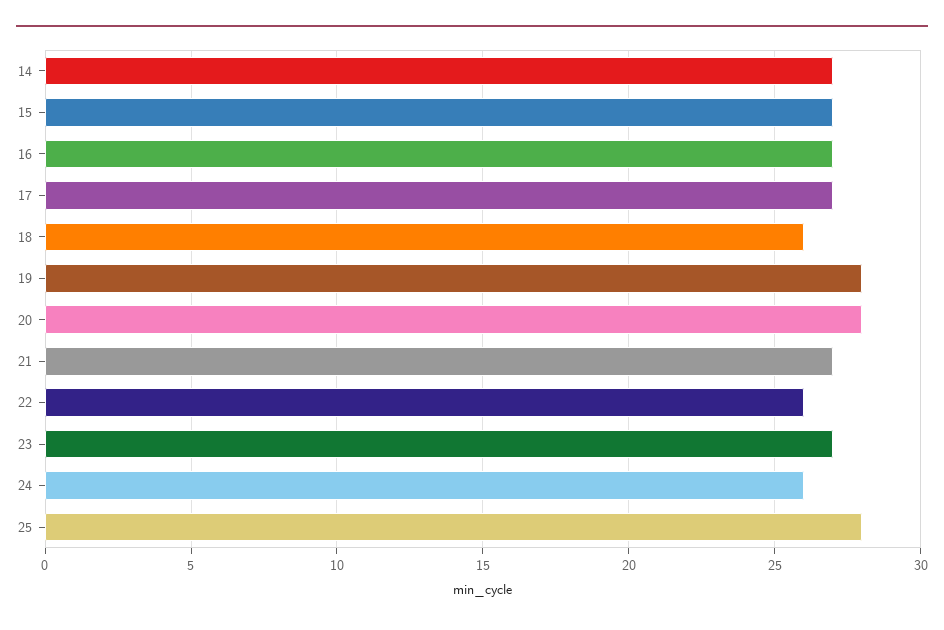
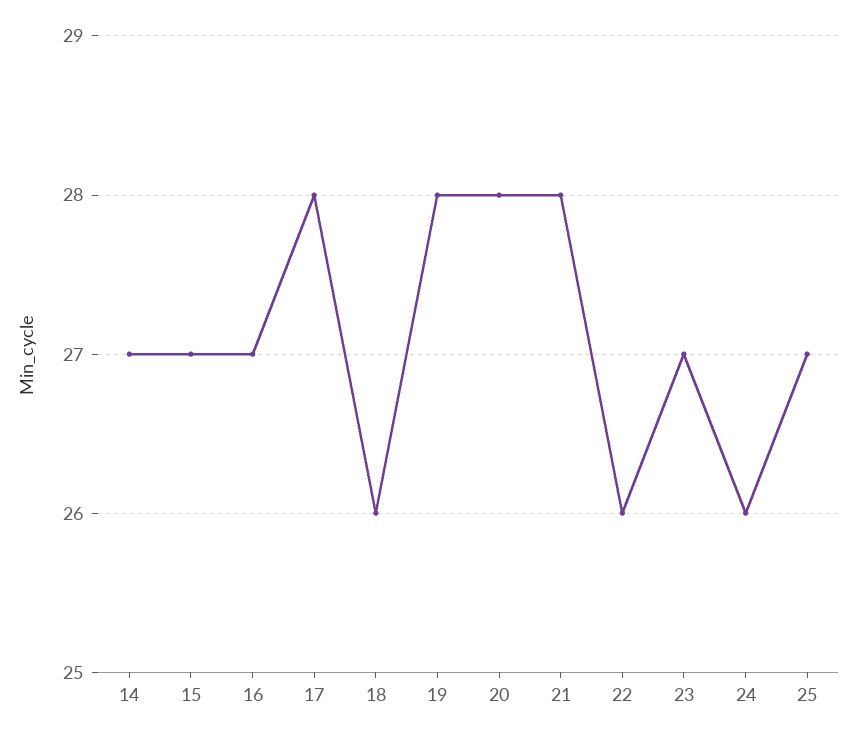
17: 27 -> 28
21: 27 -> 28
25: 28 -> 27

